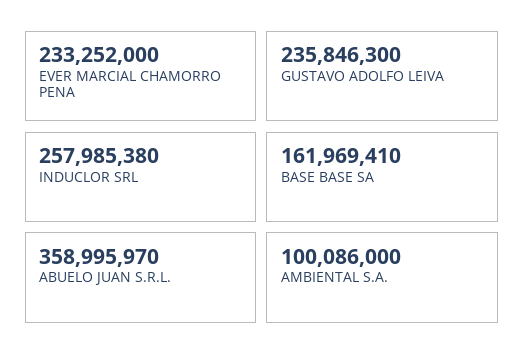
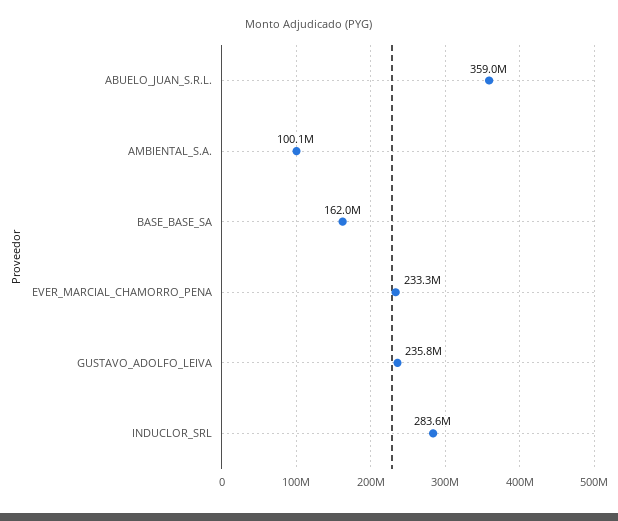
INDUCLOR SRL: 257985380 -> 283600000

